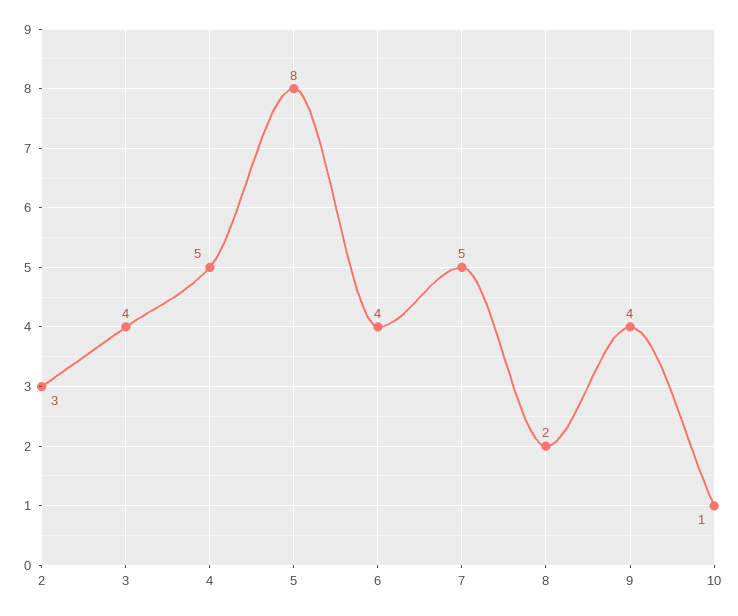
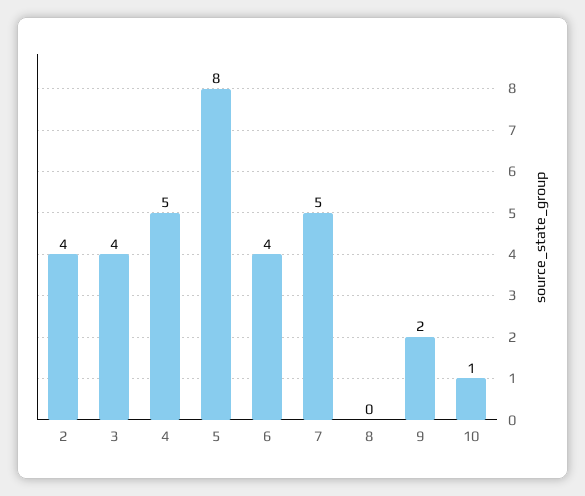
2: 3 -> 4
8: 2 -> 0
9: 4 -> 2

